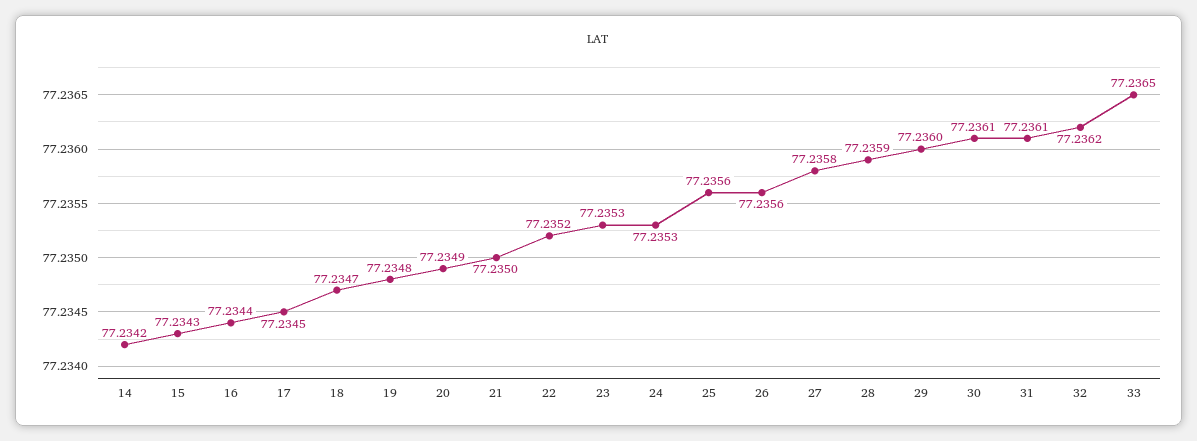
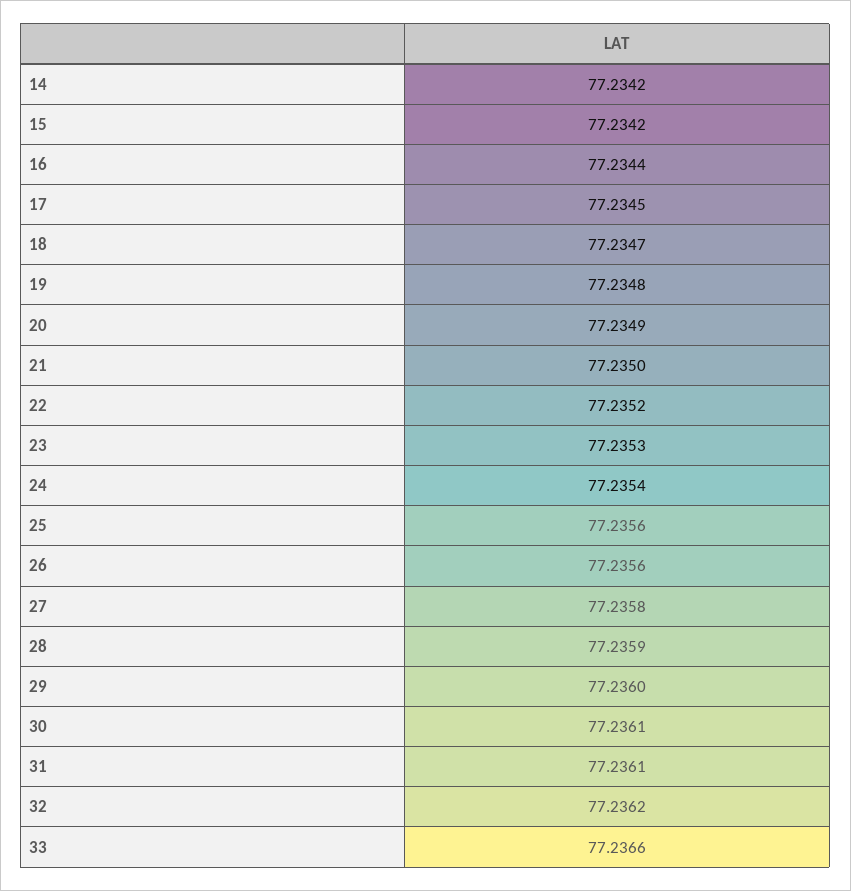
15: 77.2343 -> 77.2342
24: 77.2353 -> 77.2354
33: 77.2365 -> 77.2366

